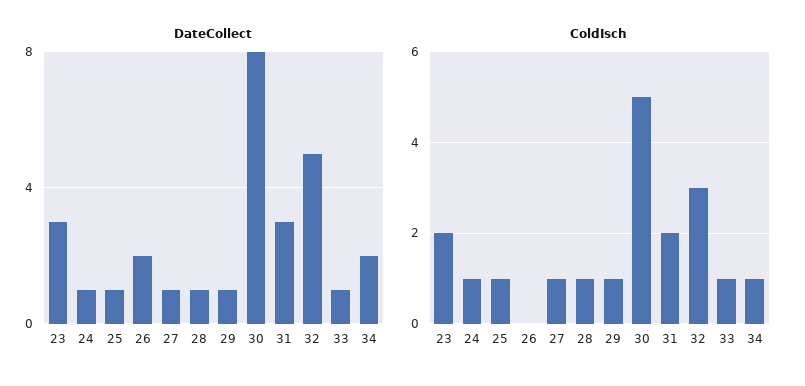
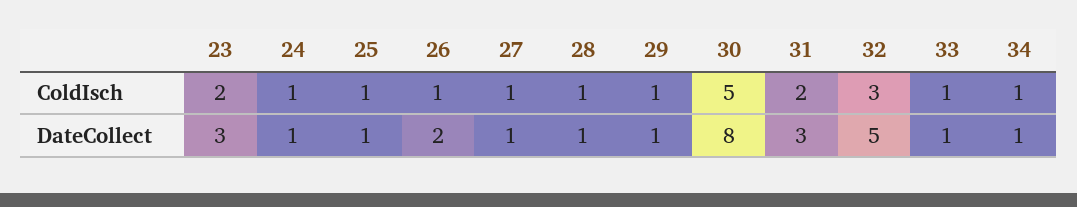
DateCollect, 34: 2 -> 1
ColdIsch, 26: 0 -> 1

